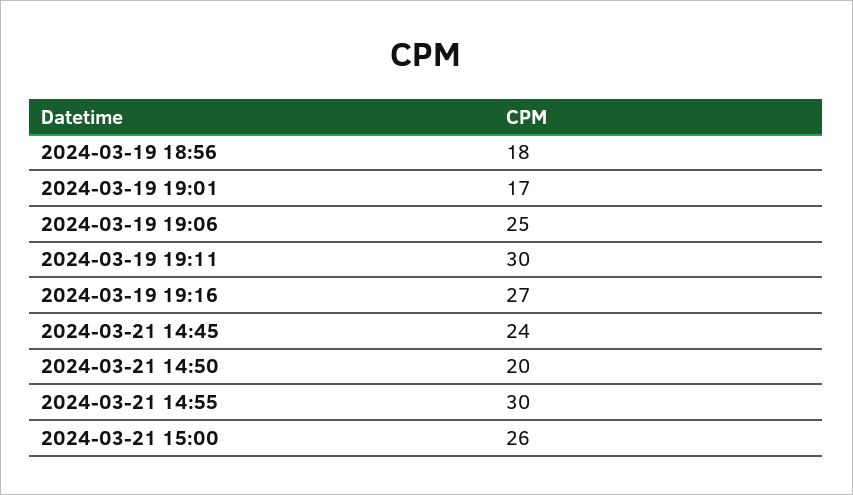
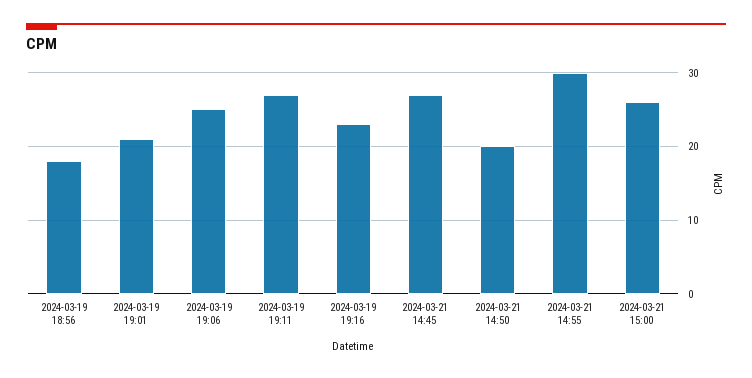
2024-03-19 19:01: 17 -> 21
2024-03-19 19:11: 30 -> 27
2024-03-19 19:16: 27 -> 23
2024-03-21 14:45: 24 -> 27

